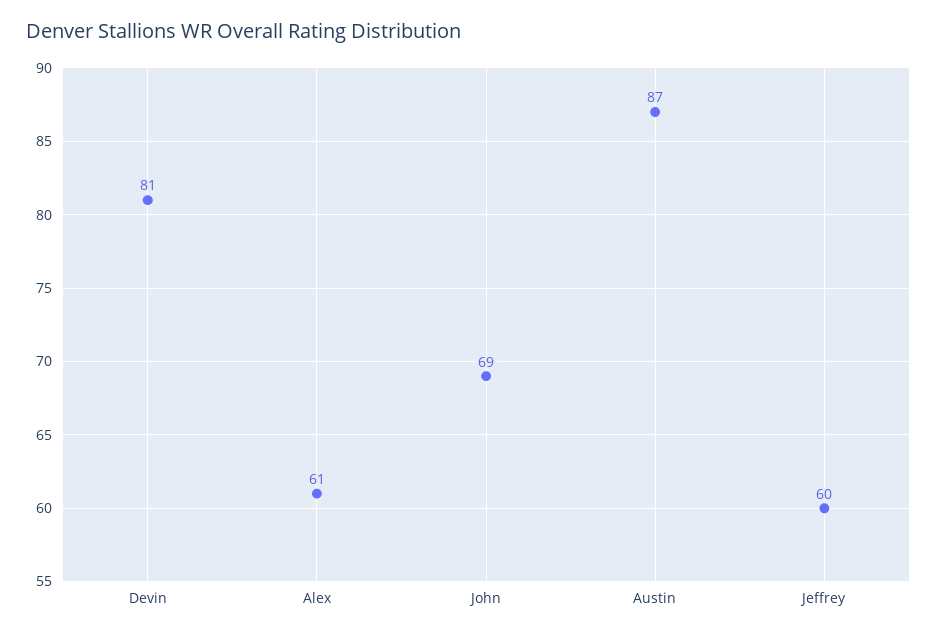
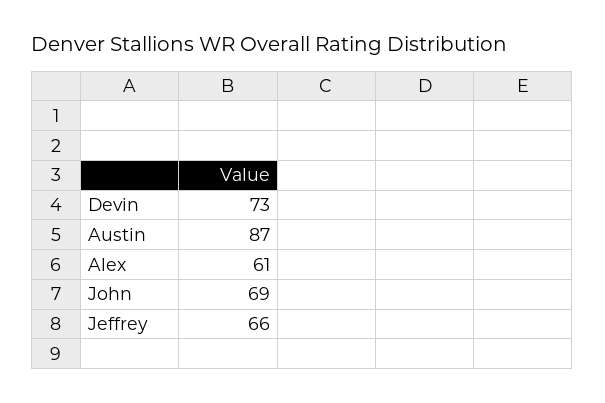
Devin: 81 -> 73
Jeffrey: 60 -> 66

